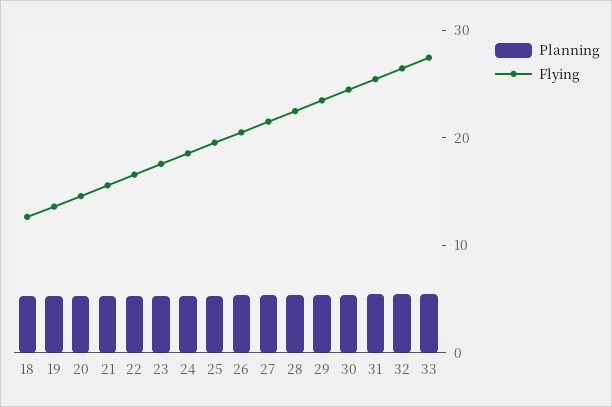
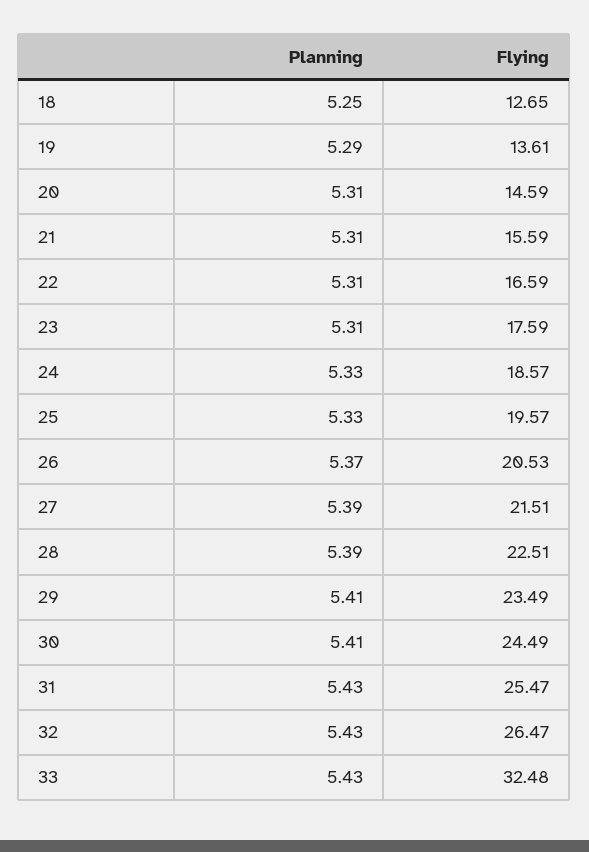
Flying, 33: 28 -> 32.48

